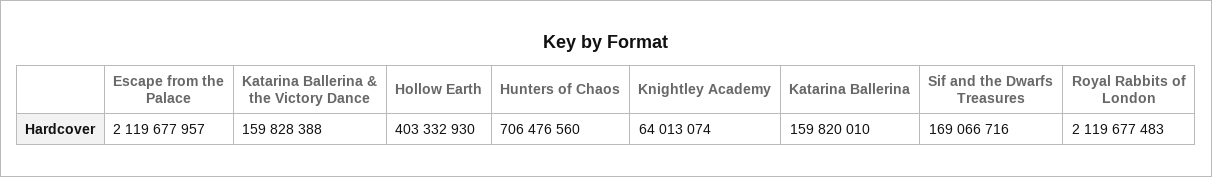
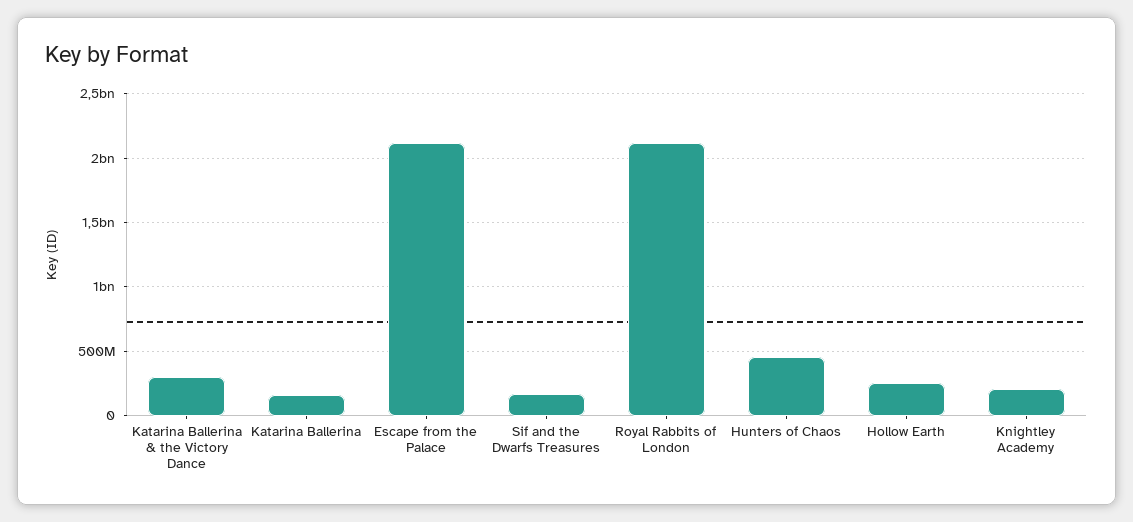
Katarina Ballerina & the Victory Dance: 159828388 -> 300000000
Hollow Earth: 403332930 -> 250000000
Hunters of Chaos: 706476560 -> 450000000
Knightley Academy: 64013074 -> 200000000

